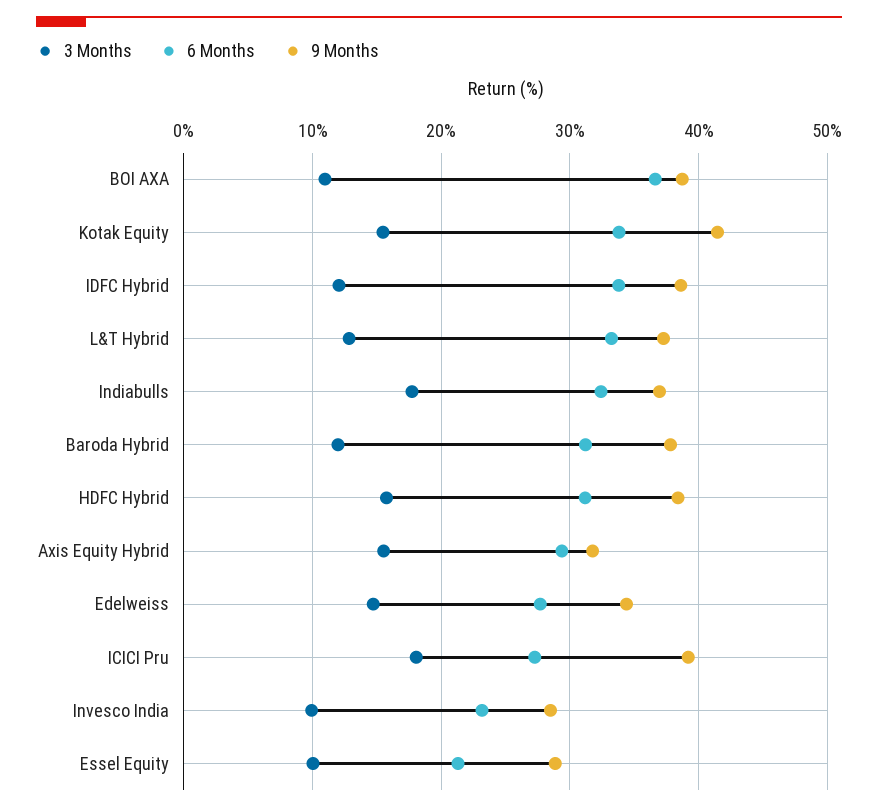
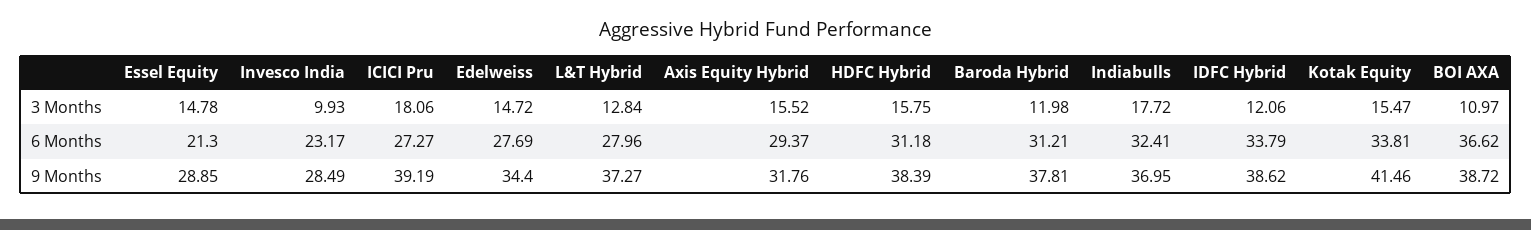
6 Months, L&T Hybrid: 33 -> 27.96
3 Months, Essel Equity: 10 -> 14.78

